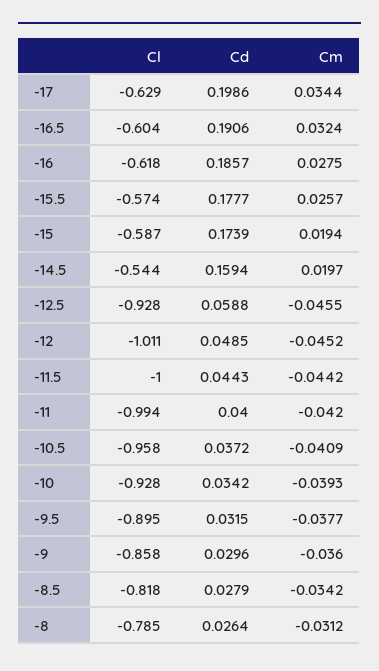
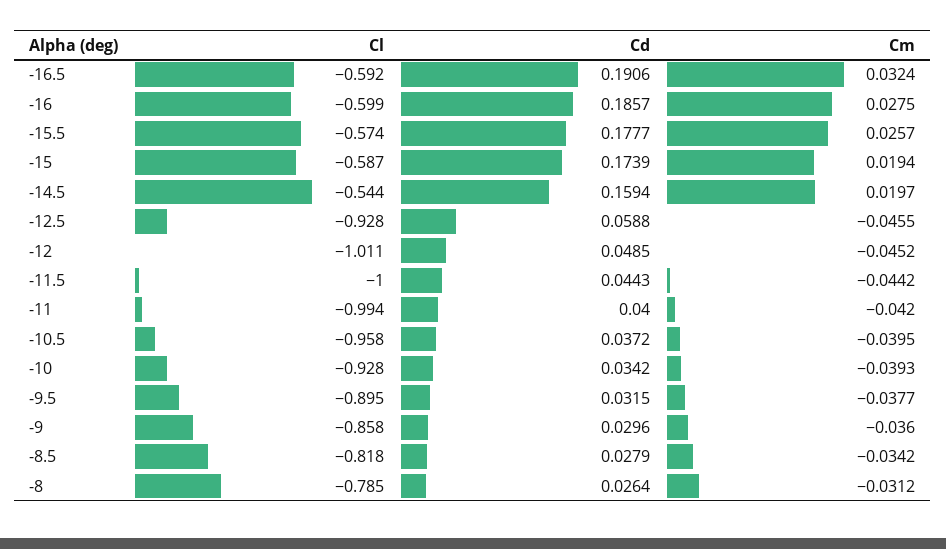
Cl, -17: -0.629 -> none
Cd, -17: 0.1986 -> none
Cm, -17: 0.0344 -> none
Cl, -16.5: -0.604 -> -0.592
Cl, -16: -0.618 -> -0.599
Cm, -10.5: -0.0409 -> -0.0395

